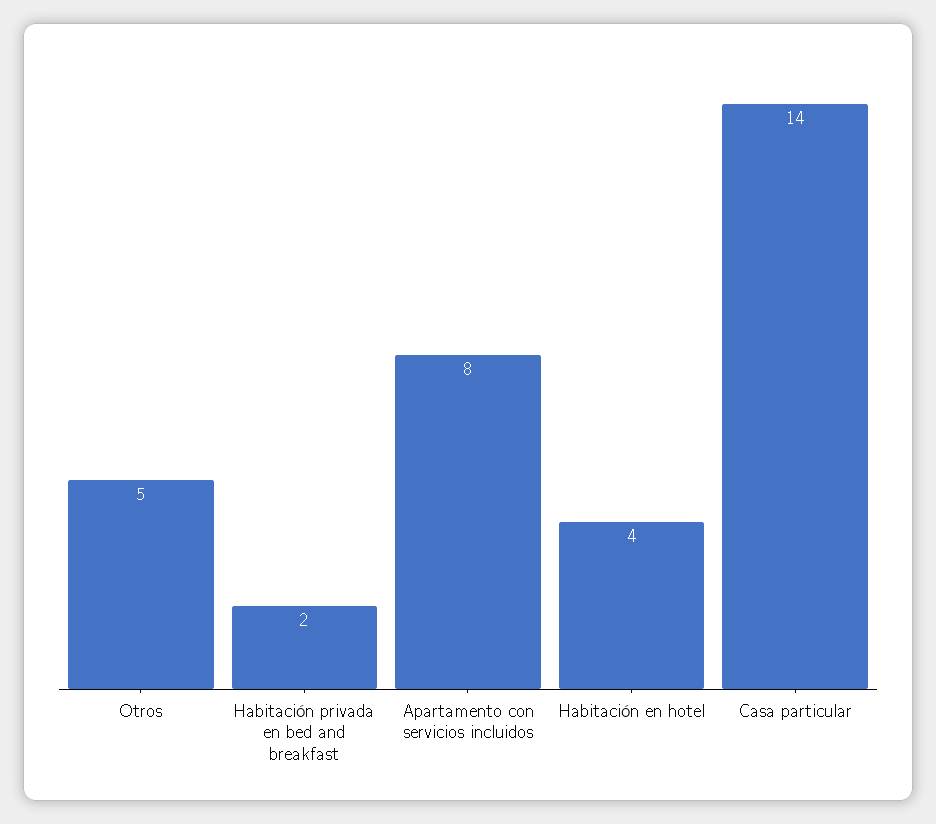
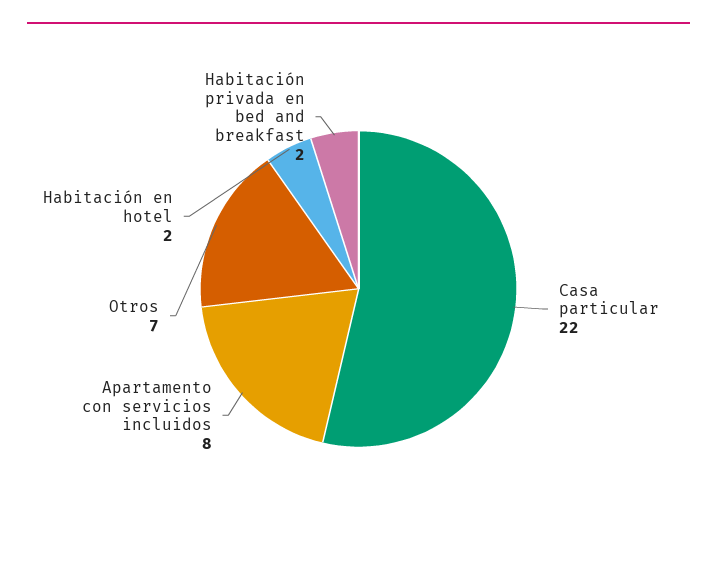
Otros: 5 -> 7
Habitación en hotel: 4 -> 2
Casa particular: 14 -> 22

